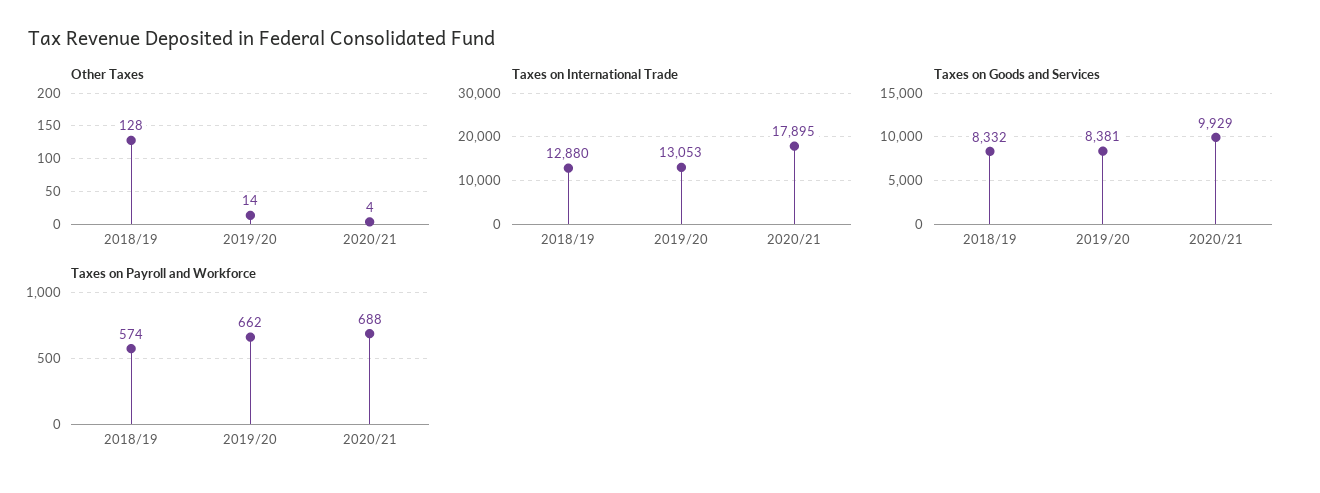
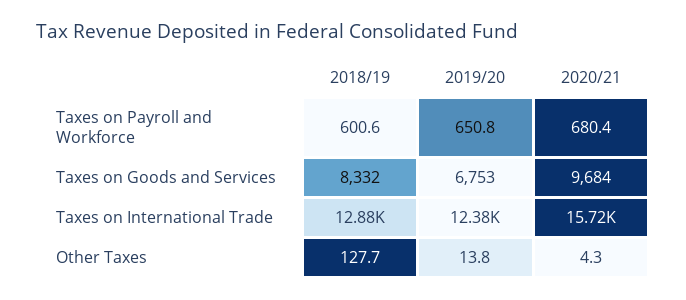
Taxes on International Trade, 2019/20: 13053 -> 12380
Taxes on International Trade, 2020/21: 17895 -> 15720
Taxes on Goods and Services, 2019/20: 8381 -> 6753
Taxes on Goods and Services, 2020/21: 9929 -> 9684
Taxes on Payroll and Workforce, 2018/19: 574 -> 600.6
Taxes on Payroll and Workforce, 2019/20: 662 -> 650.8
Taxes on Payroll and Workforce, 2020/21: 688 -> 680.4

